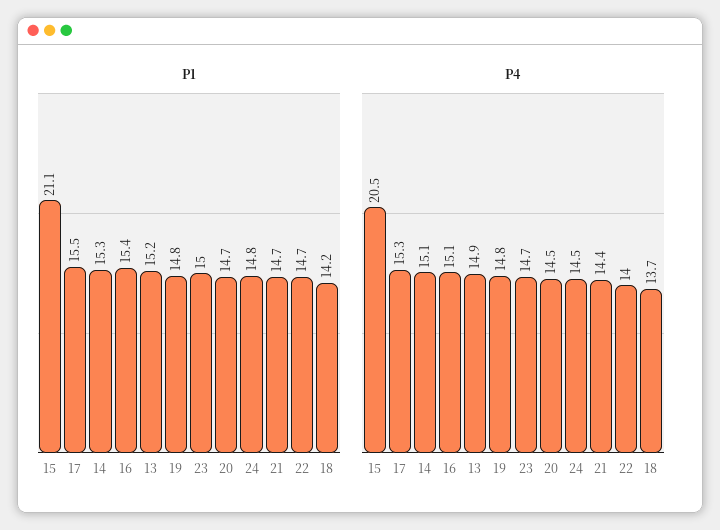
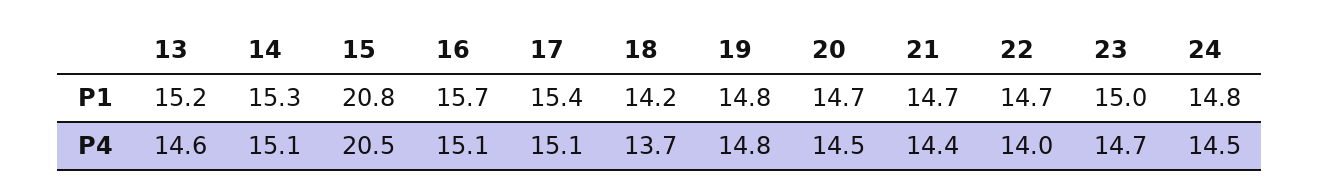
P1, 15: 21.1 -> 20.8
P1, 17: 15.5 -> 15.4
P1, 16: 15.4 -> 15.7
P4, 17: 15.3 -> 15.1
P4, 13: 14.9 -> 14.6

